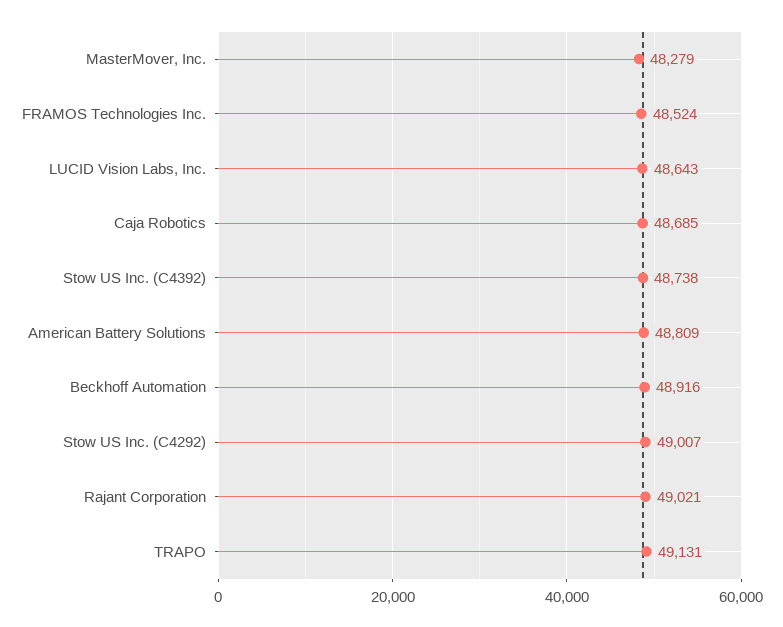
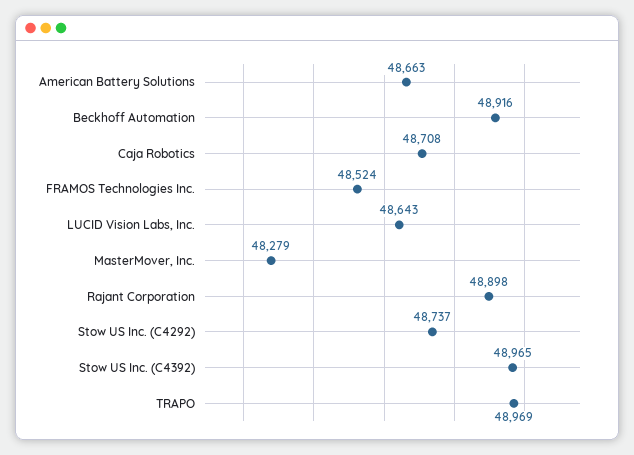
Caja Robotics: 48685 -> 48708
Stow US Inc. (C4392): 48738 -> 48965
American Battery Solutions: 48809 -> 48663
Stow US Inc. (C4292): 49007 -> 48737
Rajant Corporation: 49021 -> 48898
TRAPO: 49131 -> 48969

